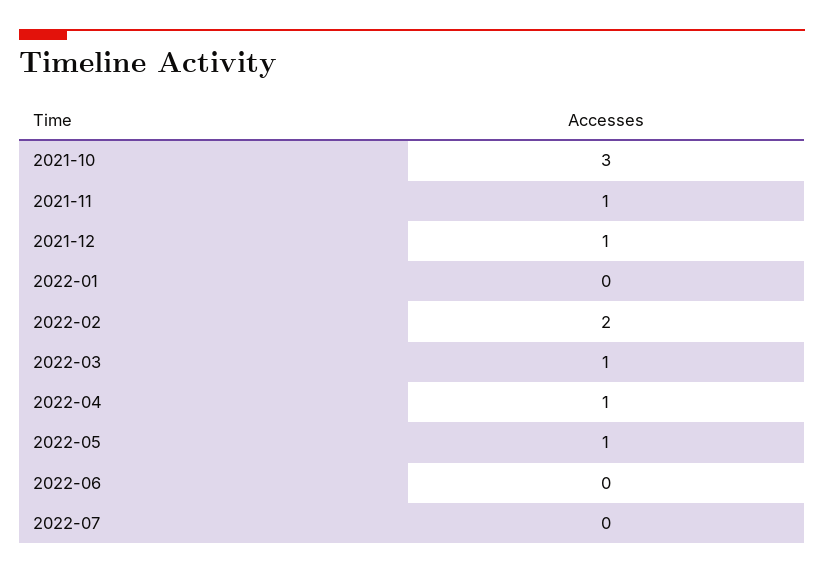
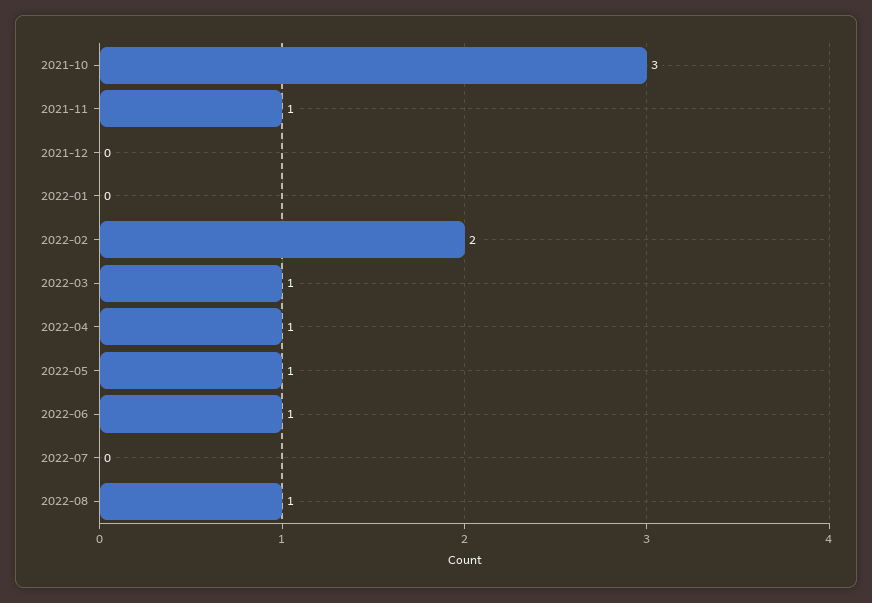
2021-12: 1 -> 0
2022-06: 0 -> 1
2022-08: none -> 1

